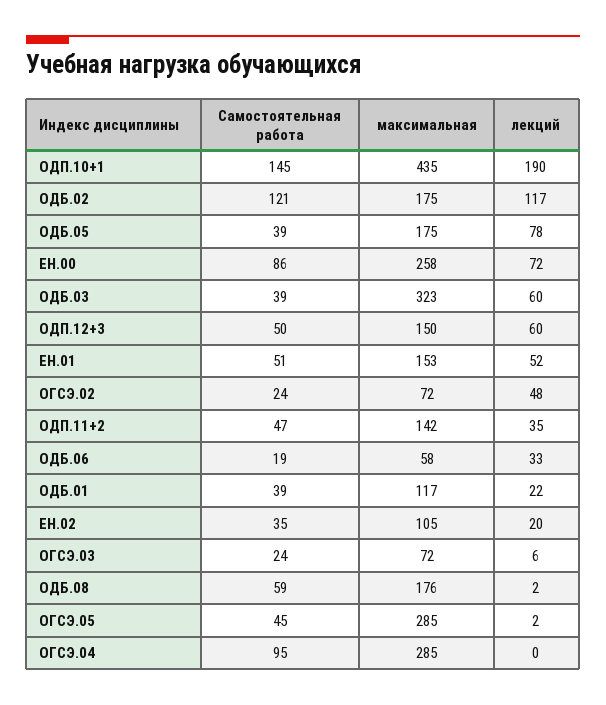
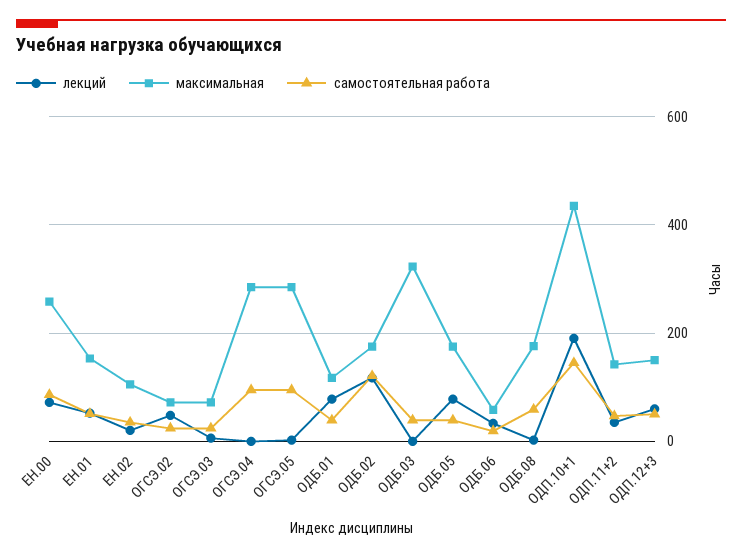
лекций, ОДБ.03: 60 -> 0
лекций, ОДБ.01: 22 -> 80
Самостоятельная работа, ОГСЭ.05: 45 -> 100

